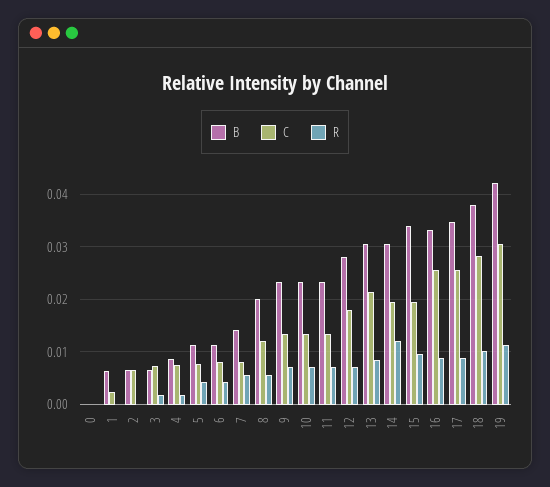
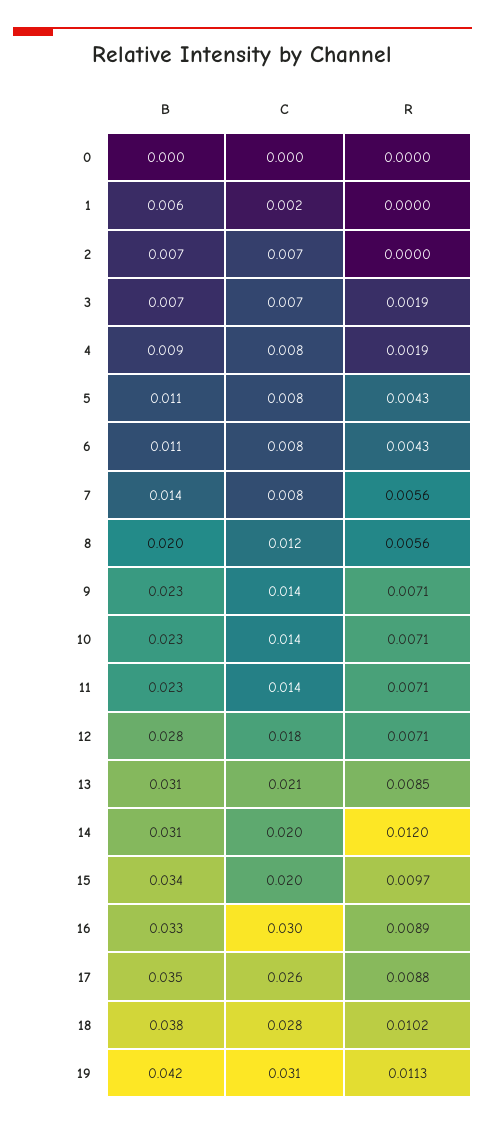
C, 16: 0.026 -> 0.03

